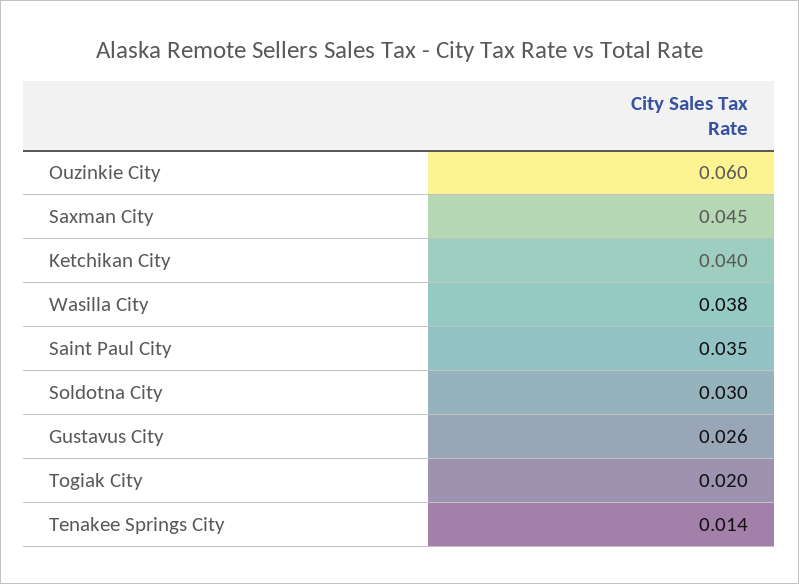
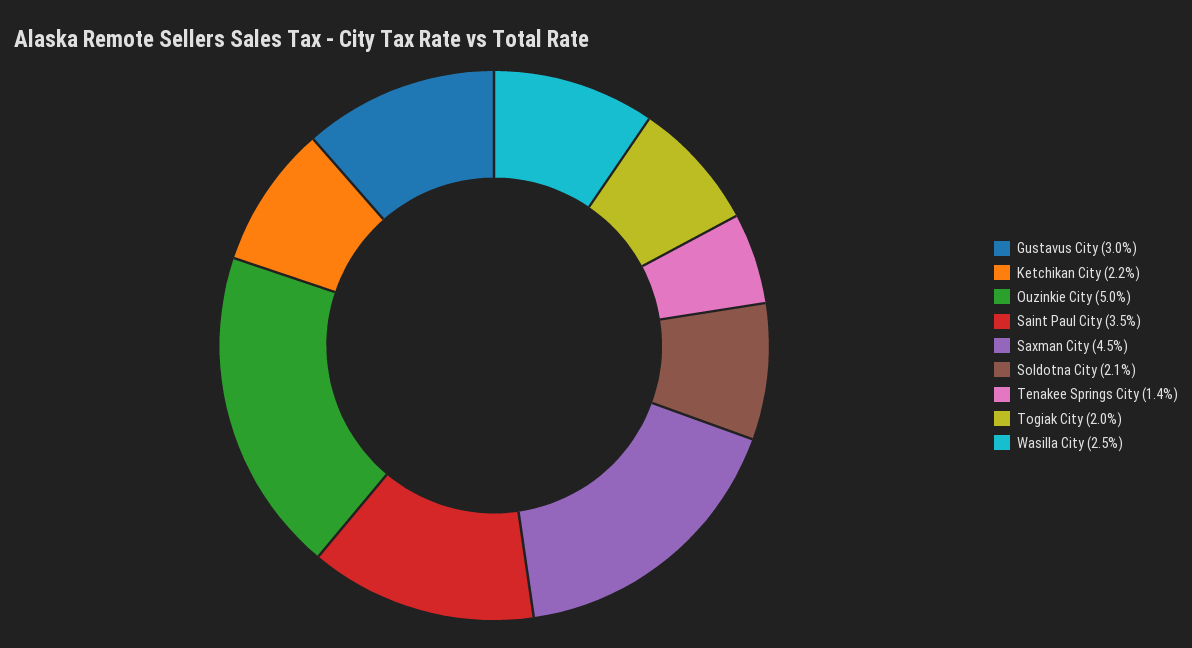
Ouzinkie City: 0.06 -> 0.05
Ketchikan City: 0.04 -> 0.022
Wasilla City: 0.038 -> 0.025
Soldotna City: 0.03 -> 0.021
Gustavus City: 0.026 -> 0.03

